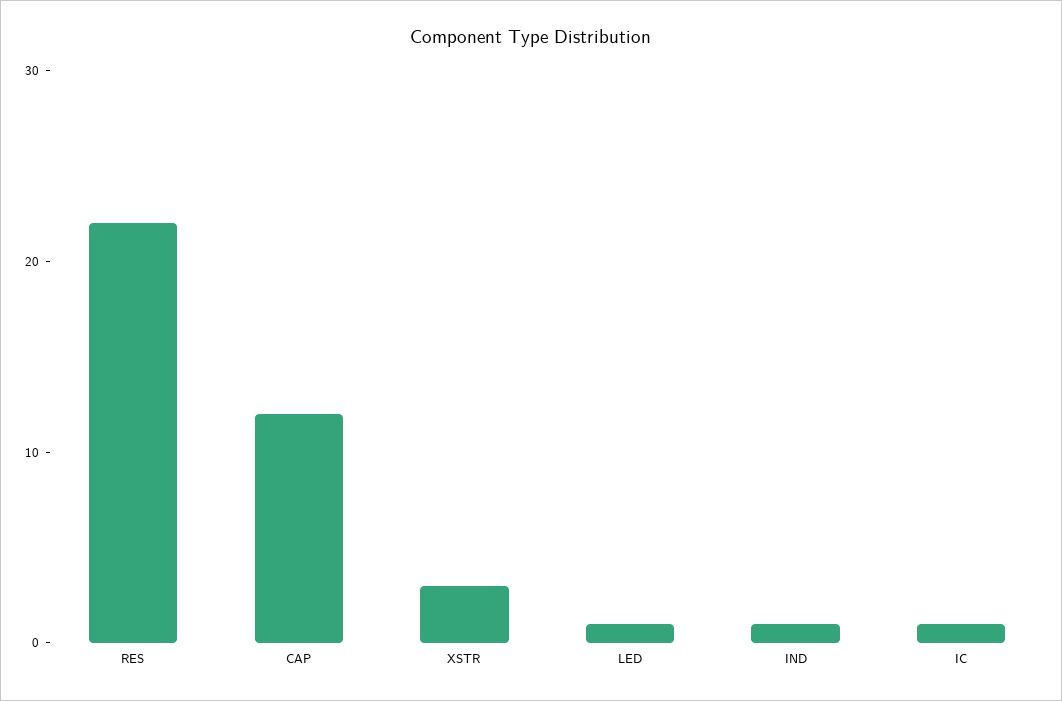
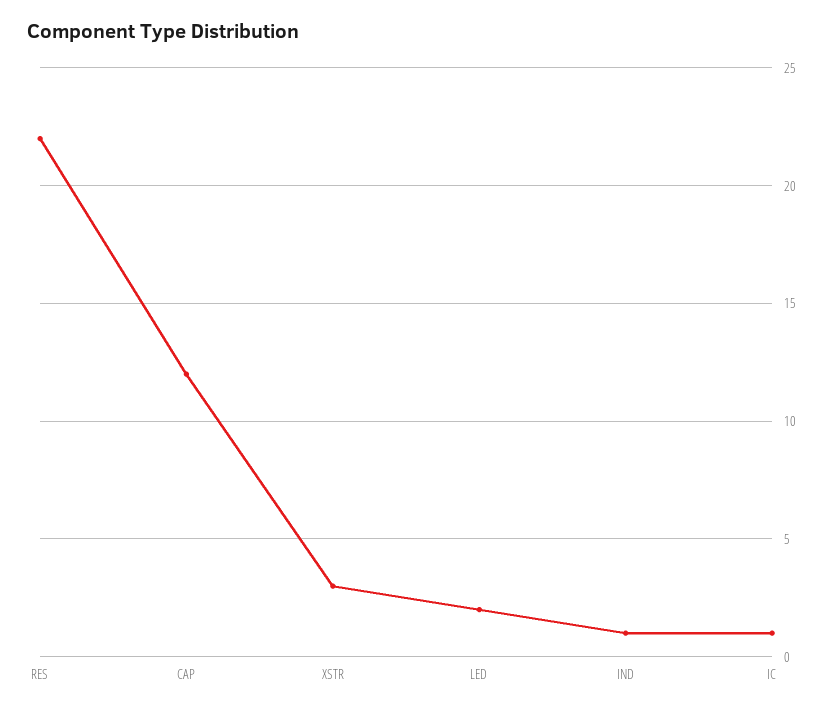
LED: 1 -> 2

